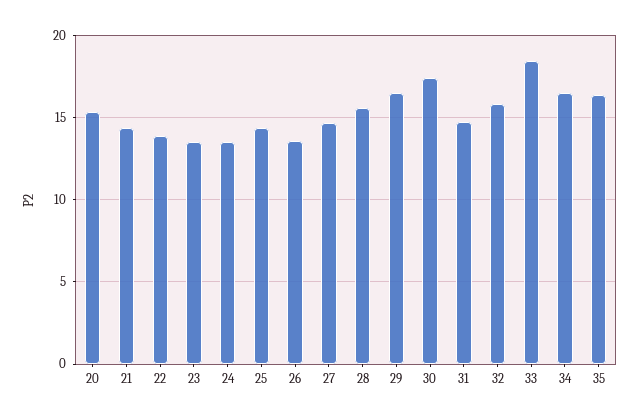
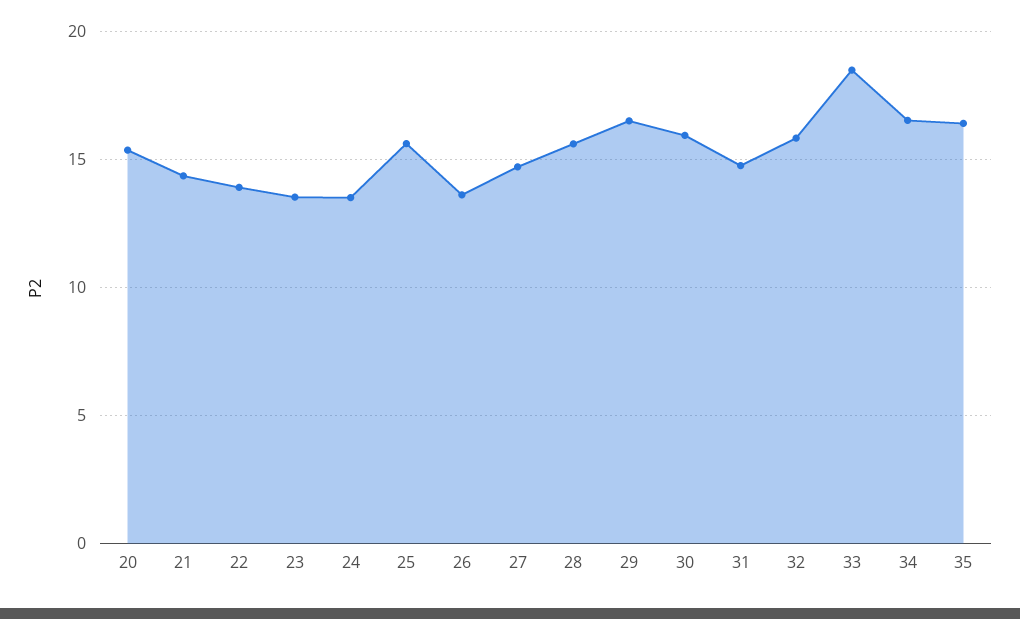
25: 14.5 -> 15.5
30: 17.5 -> 16

